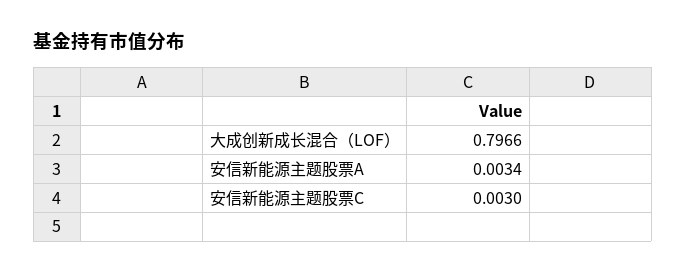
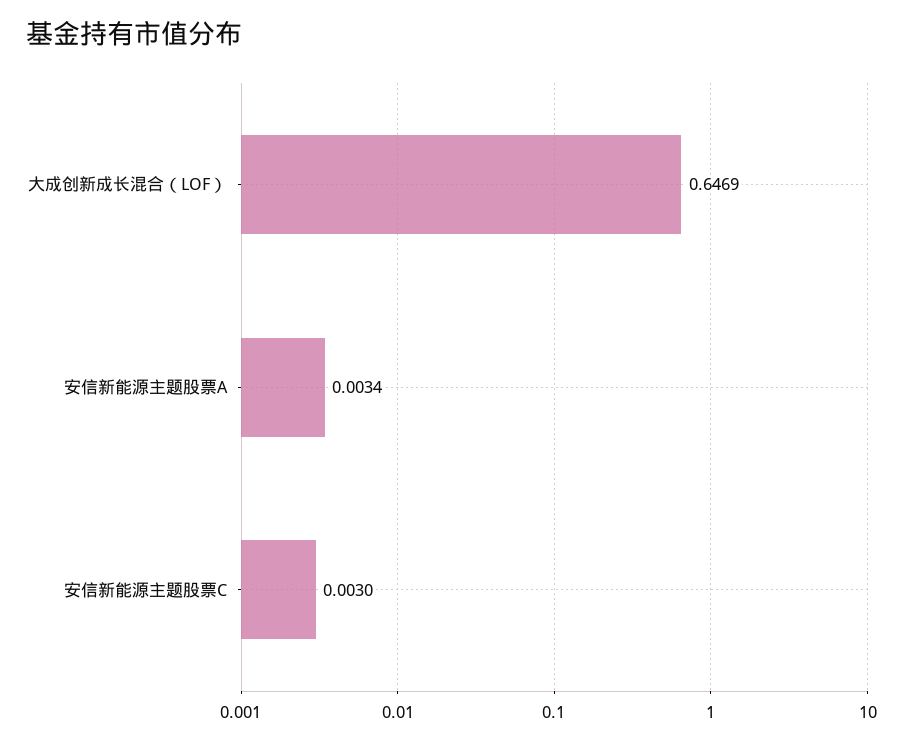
大成创新成长混合（LOF）: 0.7966 -> 0.6469

